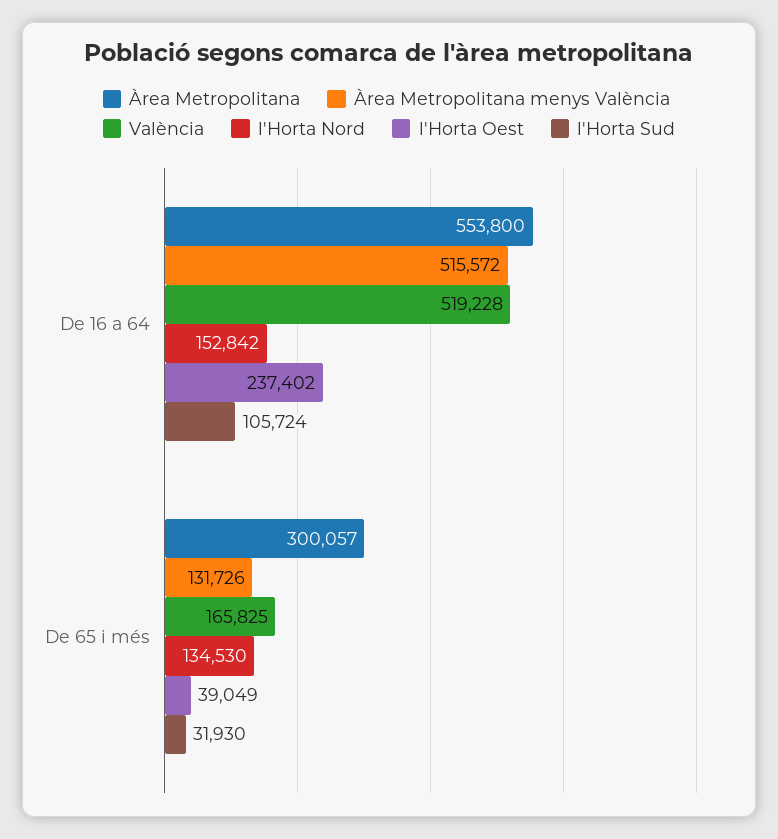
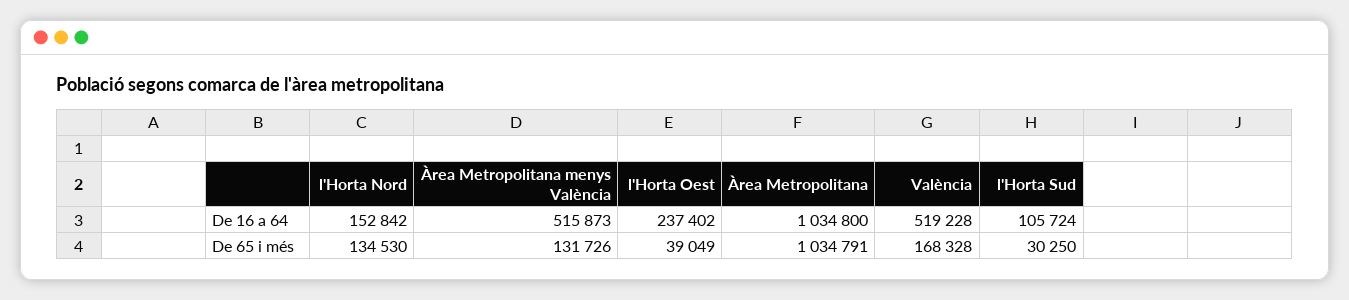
Àrea Metropolitana, De 16 a 64: 553800 -> 1034800
Àrea Metropolitana menys València, De 16 a 64: 515572 -> 515873
Àrea Metropolitana, De 65 i més: 300057 -> 1034791
València, De 65 i més: 165825 -> 168328
l'Horta Sud, De 65 i més: 31930 -> 30250

